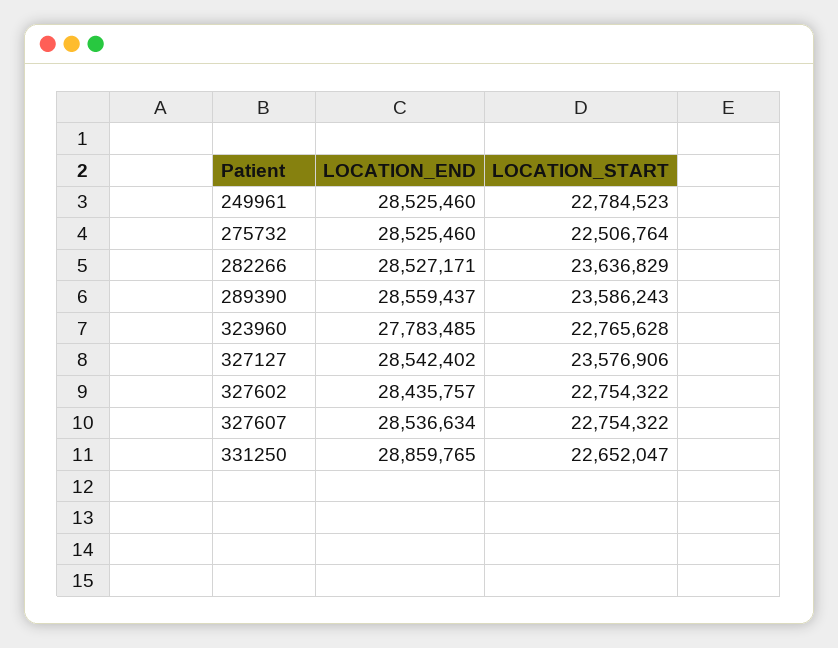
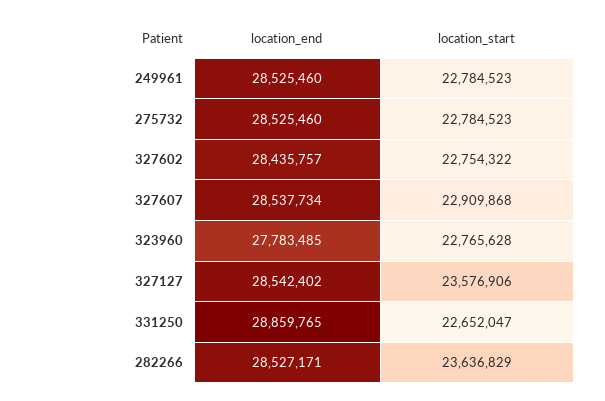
LOCATION_START, 275732: 22506764 -> 22784523
LOCATION_END, 289390: 28559437 -> none
LOCATION_START, 289390: 23586243 -> none
LOCATION_END, 327607: 28536634 -> 28537734
LOCATION_START, 327607: 22754322 -> 22909868

